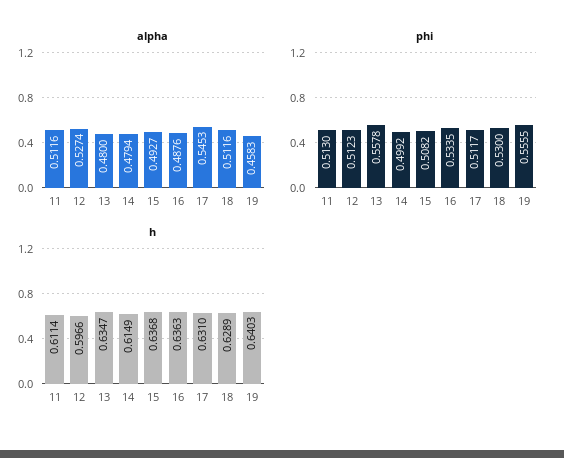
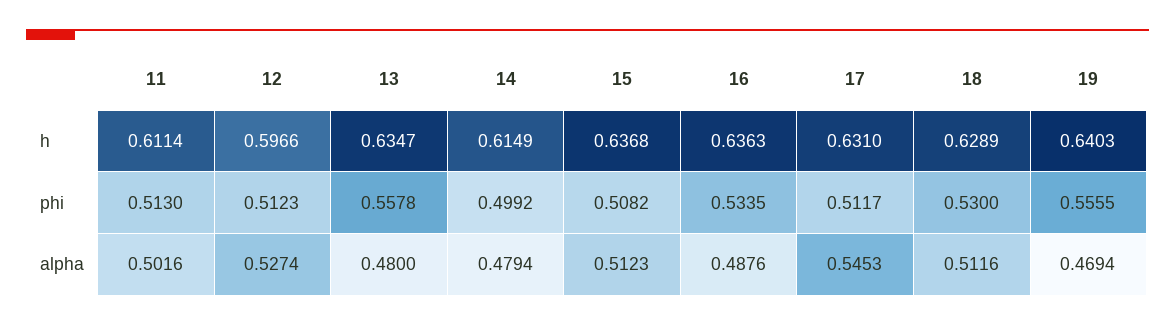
alpha, 11: 0.5116 -> 0.5016
alpha, 15: 0.4927 -> 0.5123
alpha, 19: 0.4583 -> 0.4694

